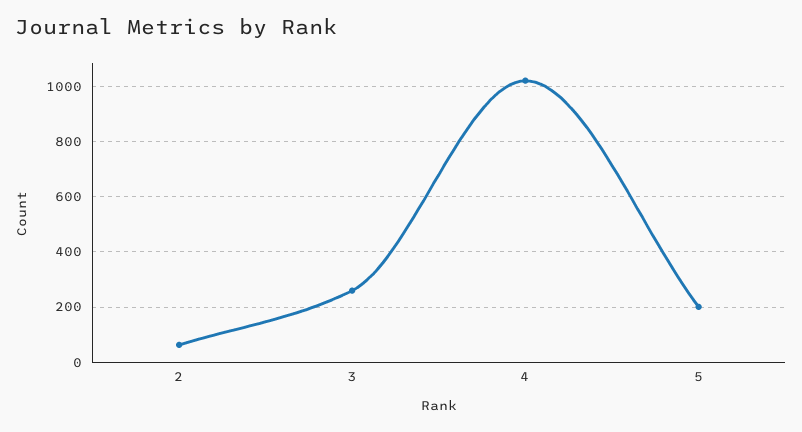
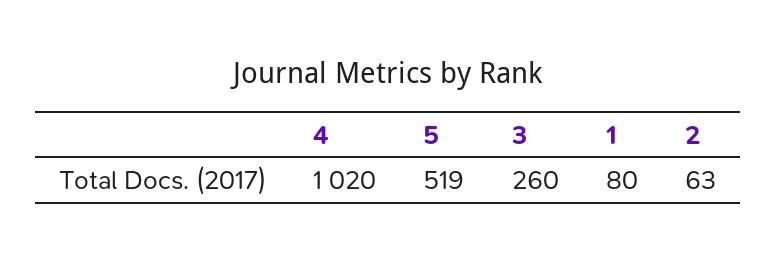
5: 200 -> 519
1: none -> 80

